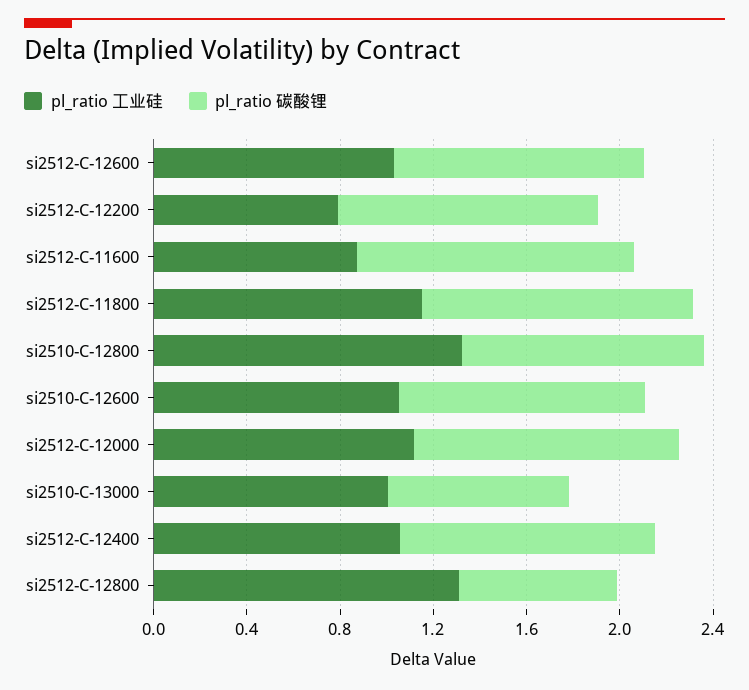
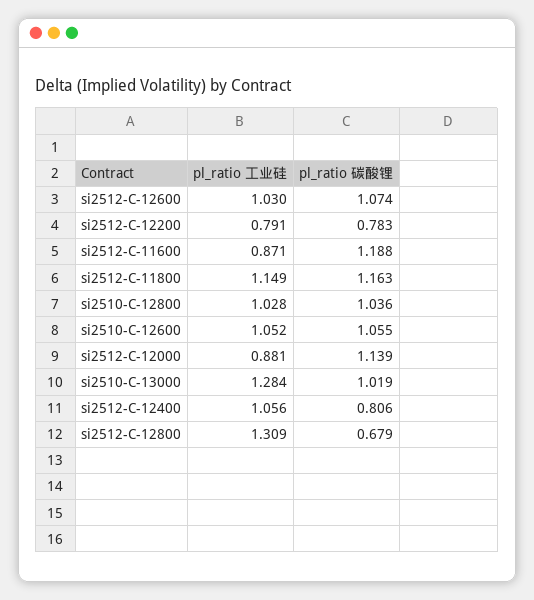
pl_ratio 碳酸锂, si2512-C-12200: 1.1 -> 0.783
pl_ratio 工业硅, si2510-C-12800: 1.3 -> 1.028
pl_ratio 工业硅, si2512-C-12000: 1.1 -> 0.881
pl_ratio 工业硅, si2510-C-13000: 1 -> 1.284
pl_ratio 碳酸锂, si2510-C-13000: 0.8 -> 1.019
pl_ratio 碳酸锂, si2512-C-12400: 1.1 -> 0.806

